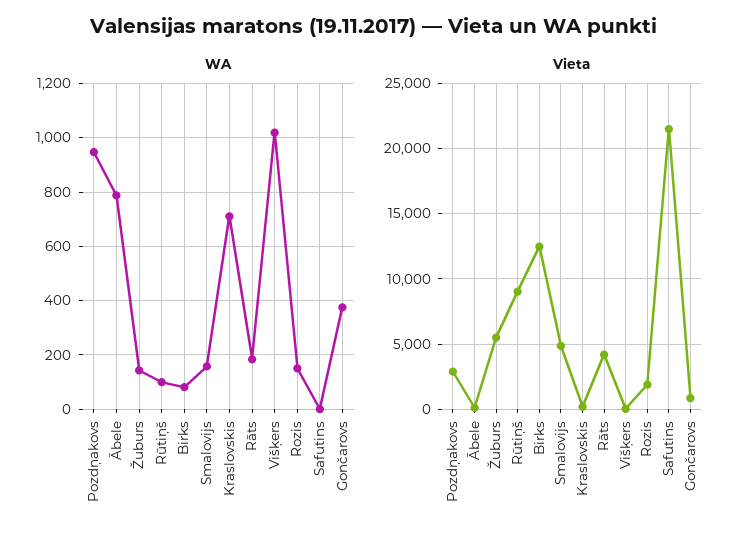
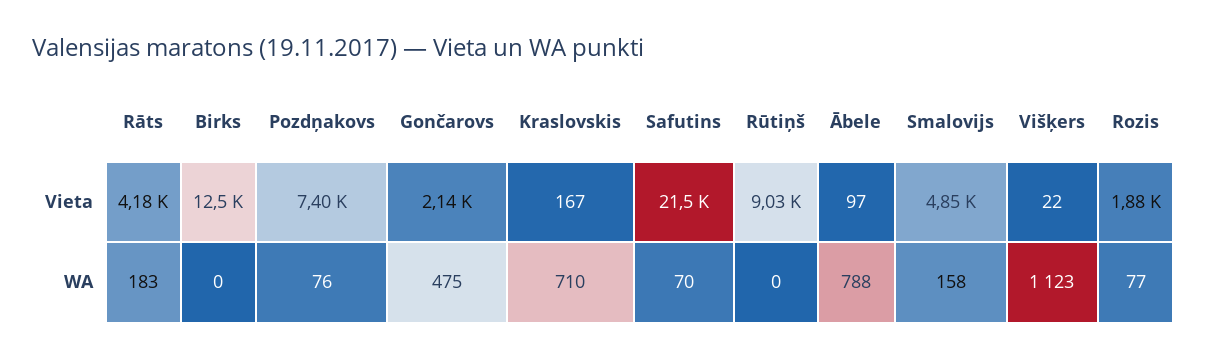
WA, Pozdņakovs: 950 -> 76
WA, Žuburs: 150 -> none
WA, Rūtiņš: 100 -> 0
WA, Birks: 75 -> 0
WA, Višķers: 1025 -> 1123
WA, Rozis: 150 -> 77
WA, Safutins: 0 -> 70
WA, Gončarovs: 375 -> 475
Vieta, Pozdņakovs: 3000 -> 7400
Vieta, Žuburs: 5500 -> none
Vieta, Gončarovs: 1000 -> 2140

